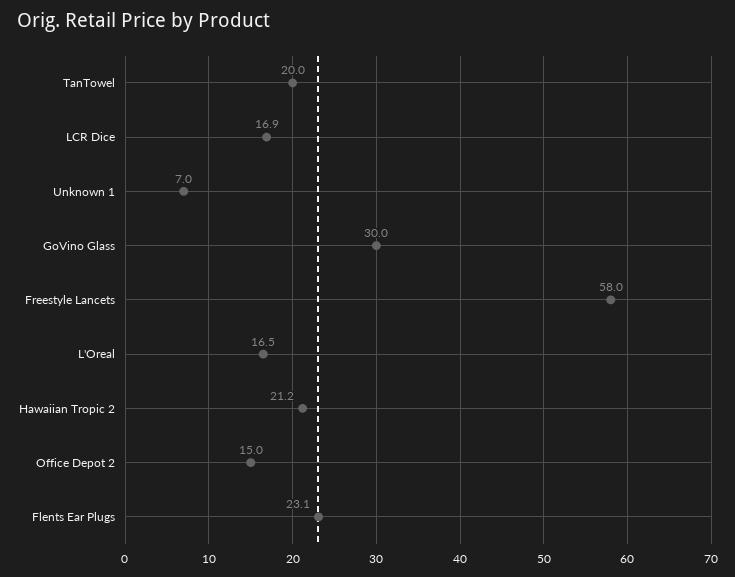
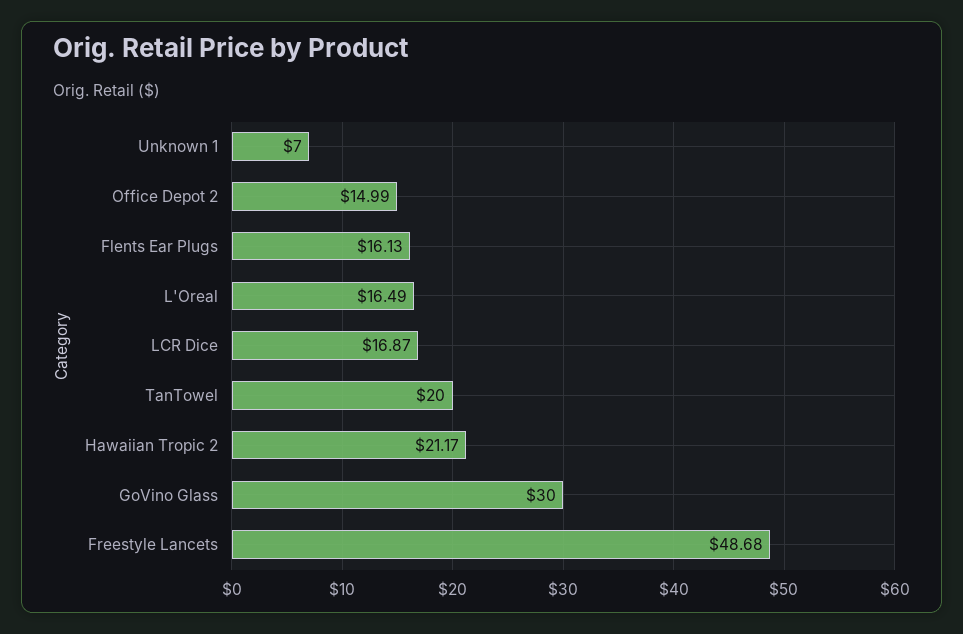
Freestyle Lancets: 58 -> 48.68
Flents Ear Plugs: 23.1 -> 16.13

